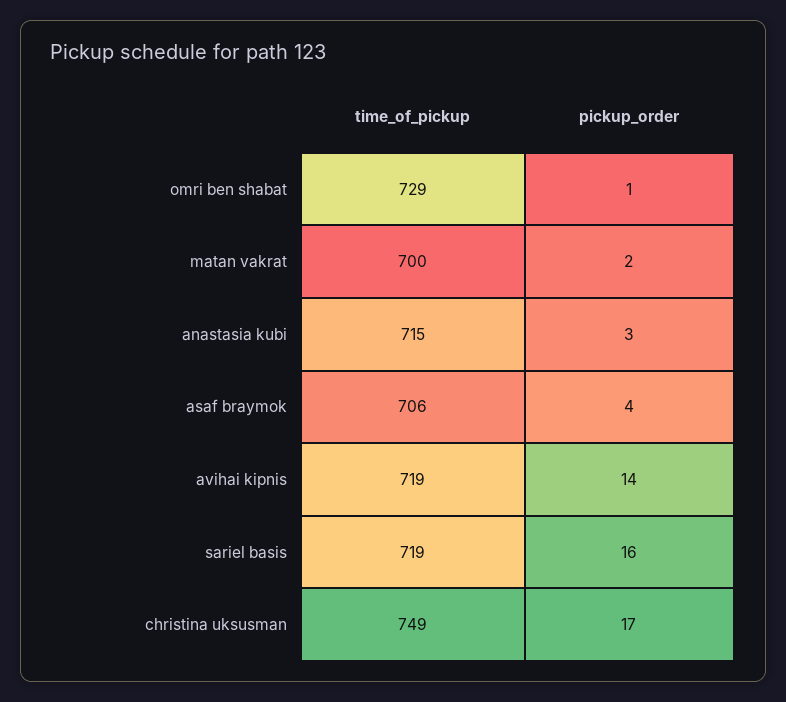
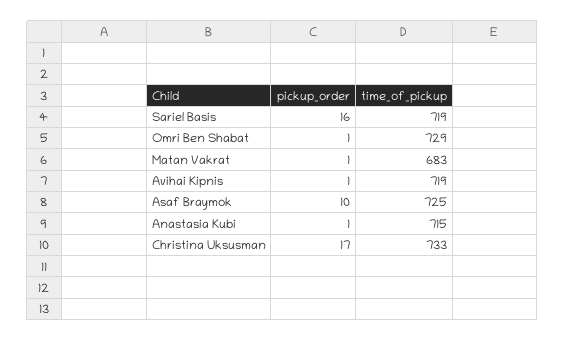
time_of_pickup, matan vakrat: 700 -> 683
pickup_order, matan vakrat: 2 -> 1
pickup_order, anastasia kubi: 3 -> 1
time_of_pickup, asaf braymok: 706 -> 725
pickup_order, asaf braymok: 4 -> 10
pickup_order, avihai kipnis: 14 -> 1
time_of_pickup, christina uksusman: 749 -> 733

